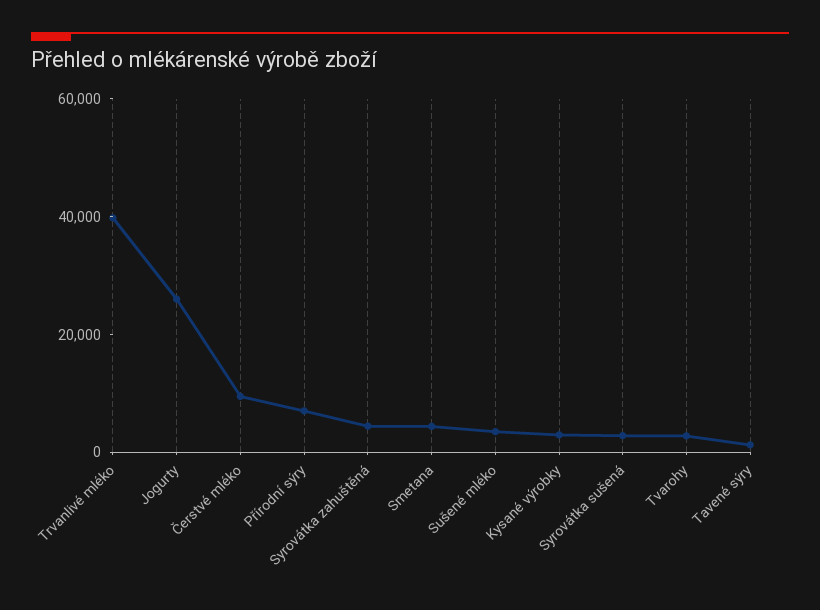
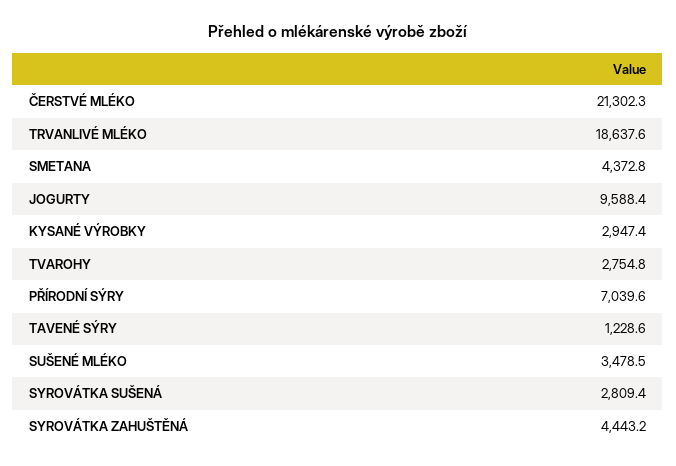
Trvanlivé mléko: 40000 -> 18637.6
Jogurty: 25000 -> 9588.4
Čerstvé mléko: 10000 -> 21302.3

